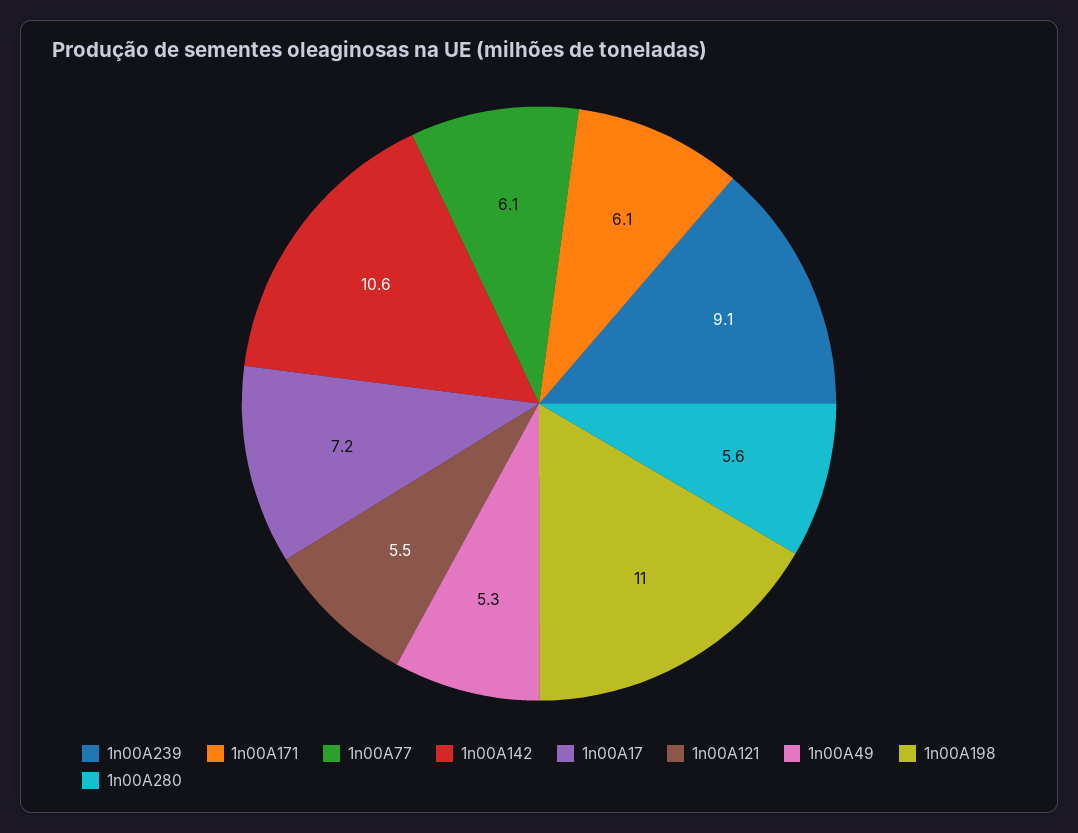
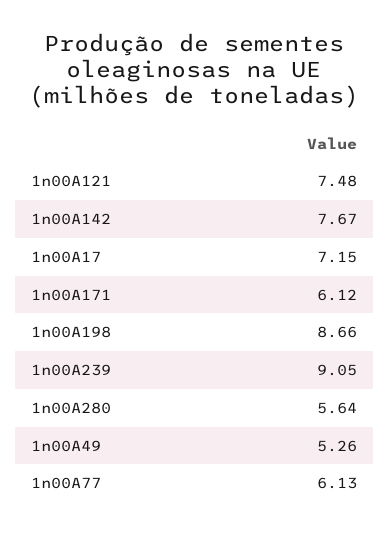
1n00A142: 10.6 -> 7.67
1n00A121: 5.5 -> 7.48
1n00A198: 11 -> 8.66

